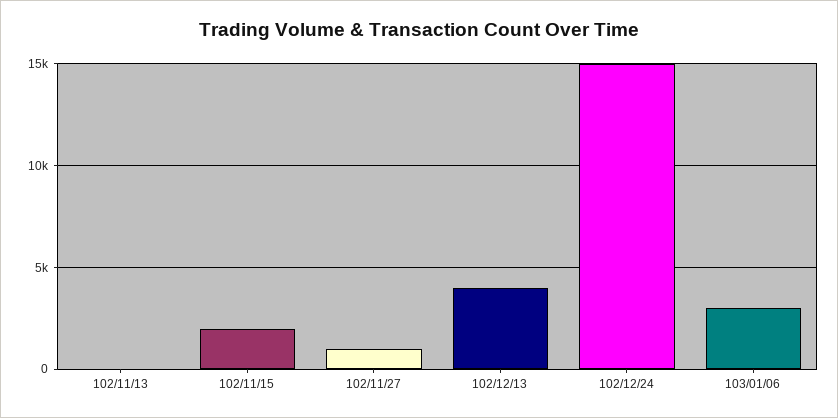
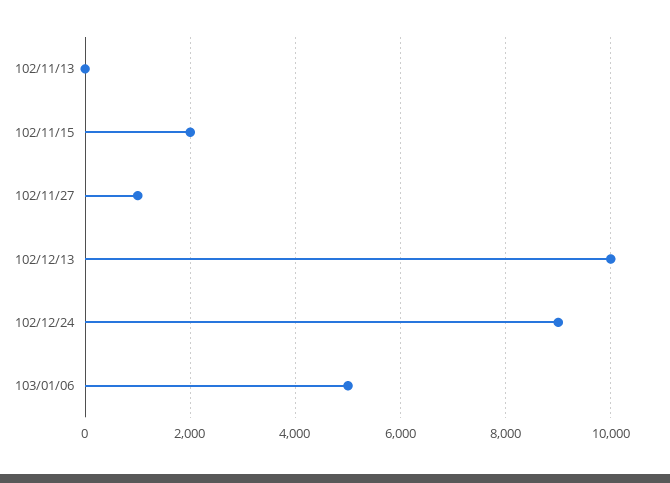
102/12/13: 4000 -> 10000
102/12/24: 15000 -> 9000
103/01/06: 3000 -> 5000

